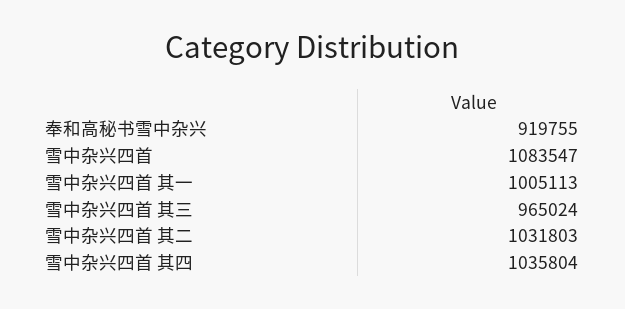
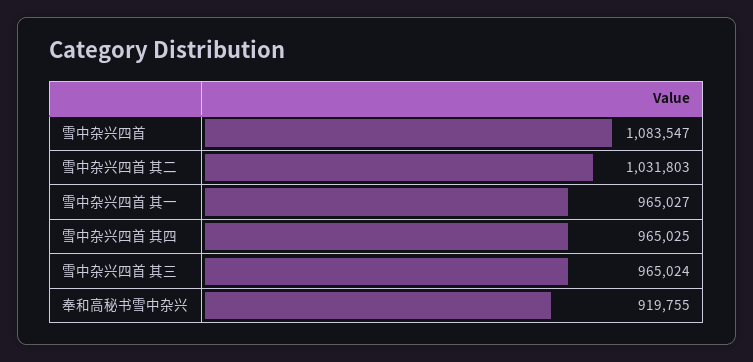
雪中杂兴四首 其一: 1005113 -> 965027
雪中杂兴四首 其四: 1035804 -> 965025

